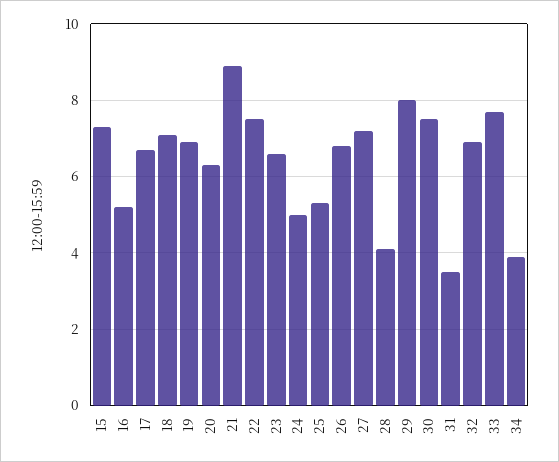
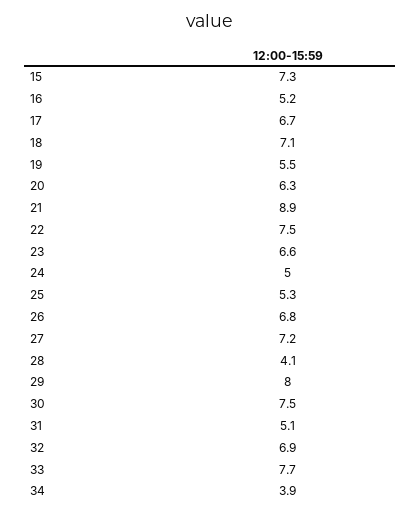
19: 7 -> 5.5
31: 3.5 -> 5.1

